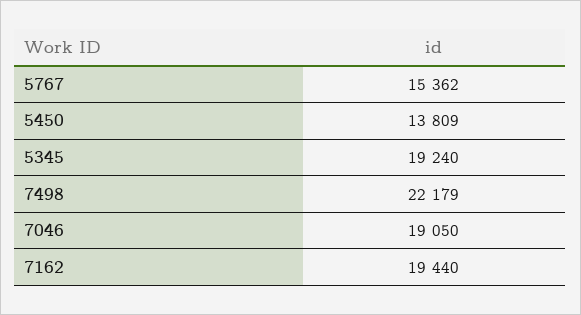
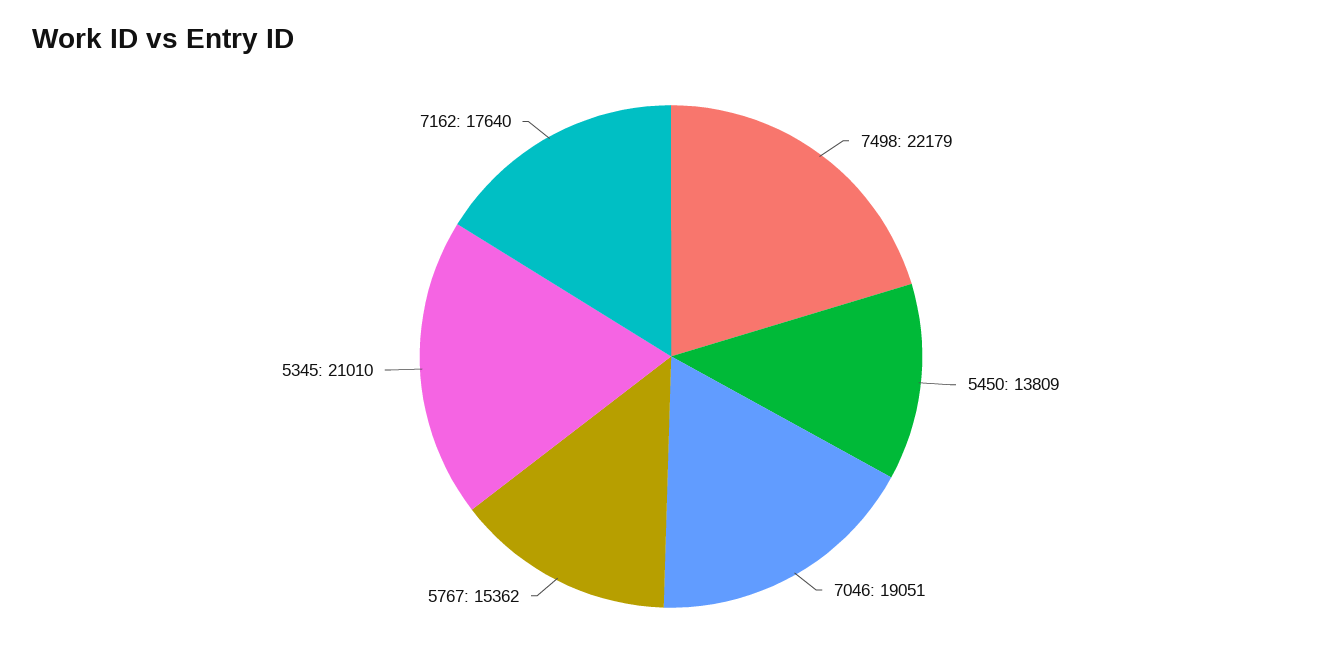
5345: 19240 -> 21010
7046: 19050 -> 19051
7162: 19440 -> 17640

